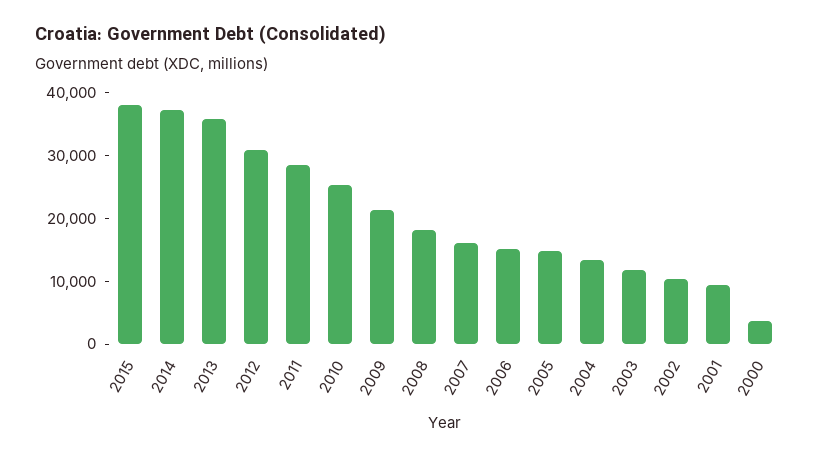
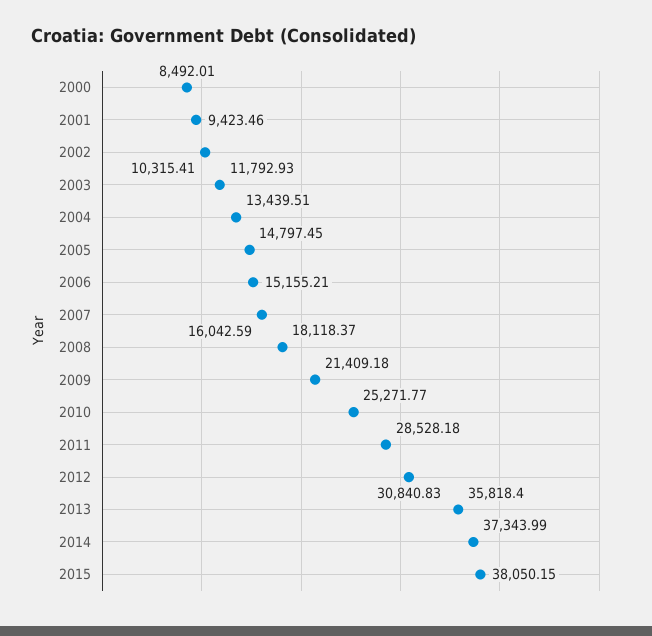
2000: 4000 -> 8492.01

